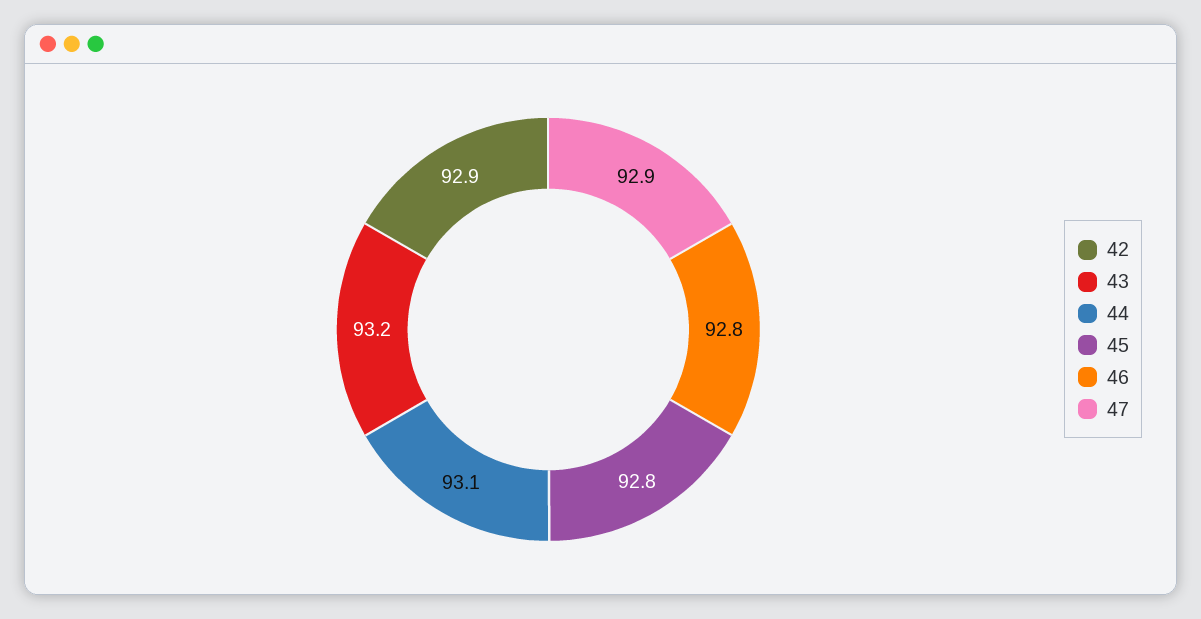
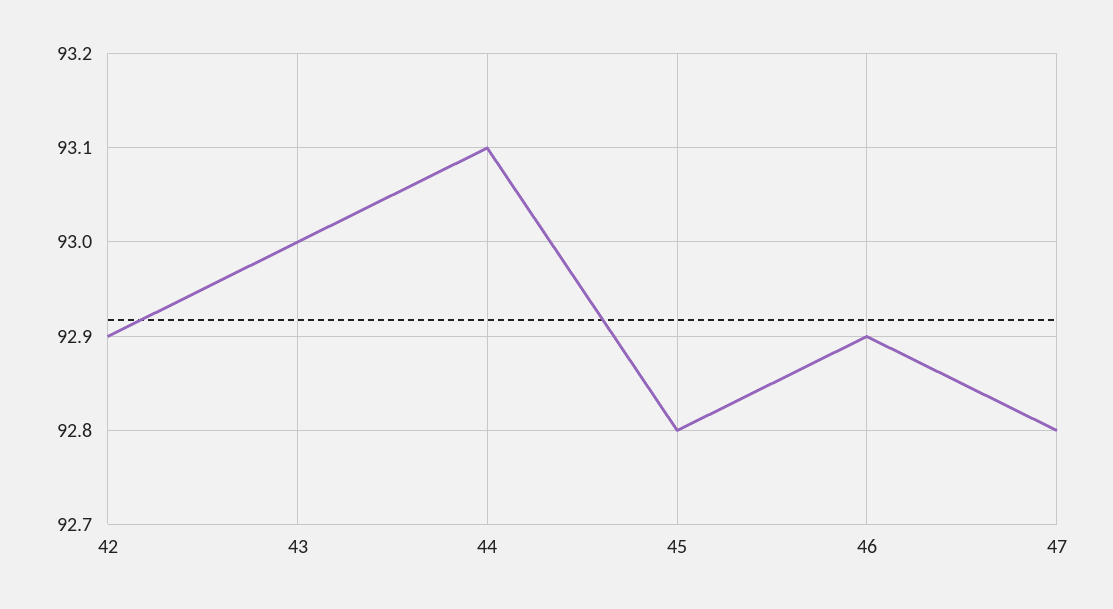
43: 93.2 -> 93
46: 92.8 -> 92.9
47: 92.9 -> 92.8

